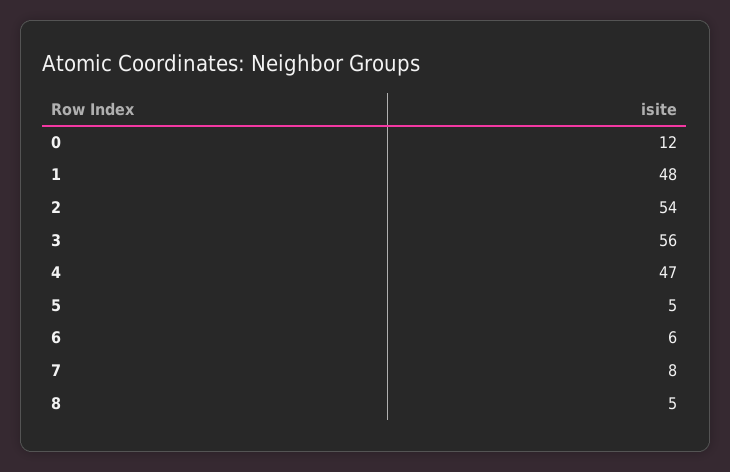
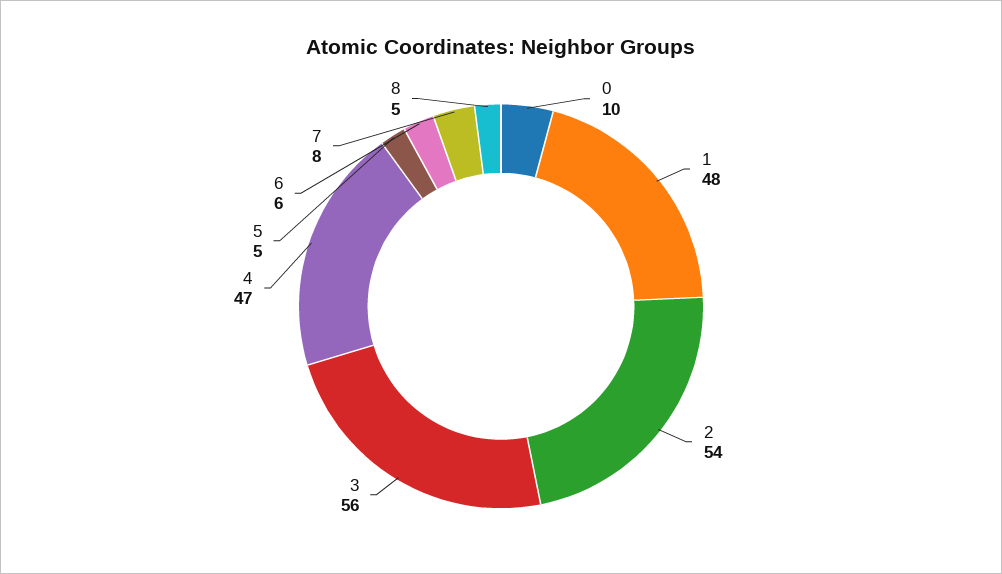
0: 12 -> 10

